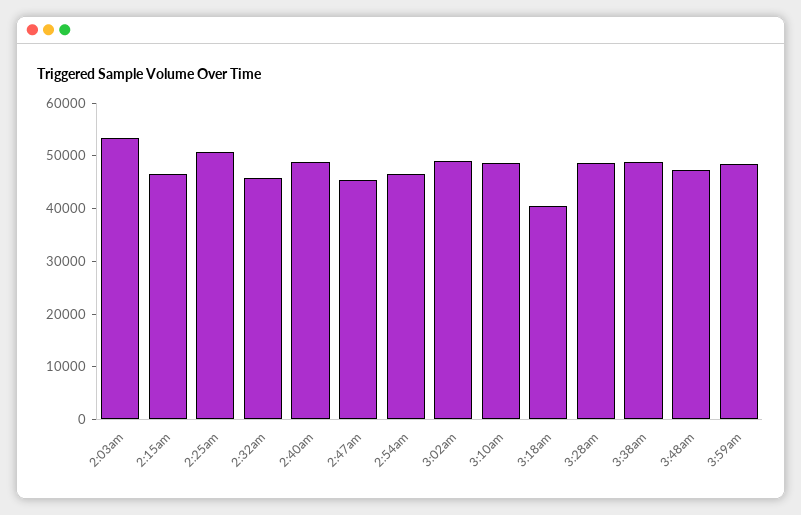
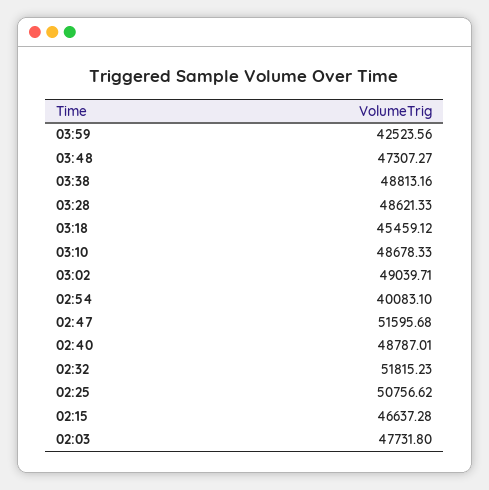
2:03am: 54000 -> 47731.8
2:32am: 46000 -> 51815.23
2:47am: 46000 -> 51595.68
2:54am: 46000 -> 40083.1
3:18am: 40000 -> 45459.12
3:59am: 48000 -> 42523.56

